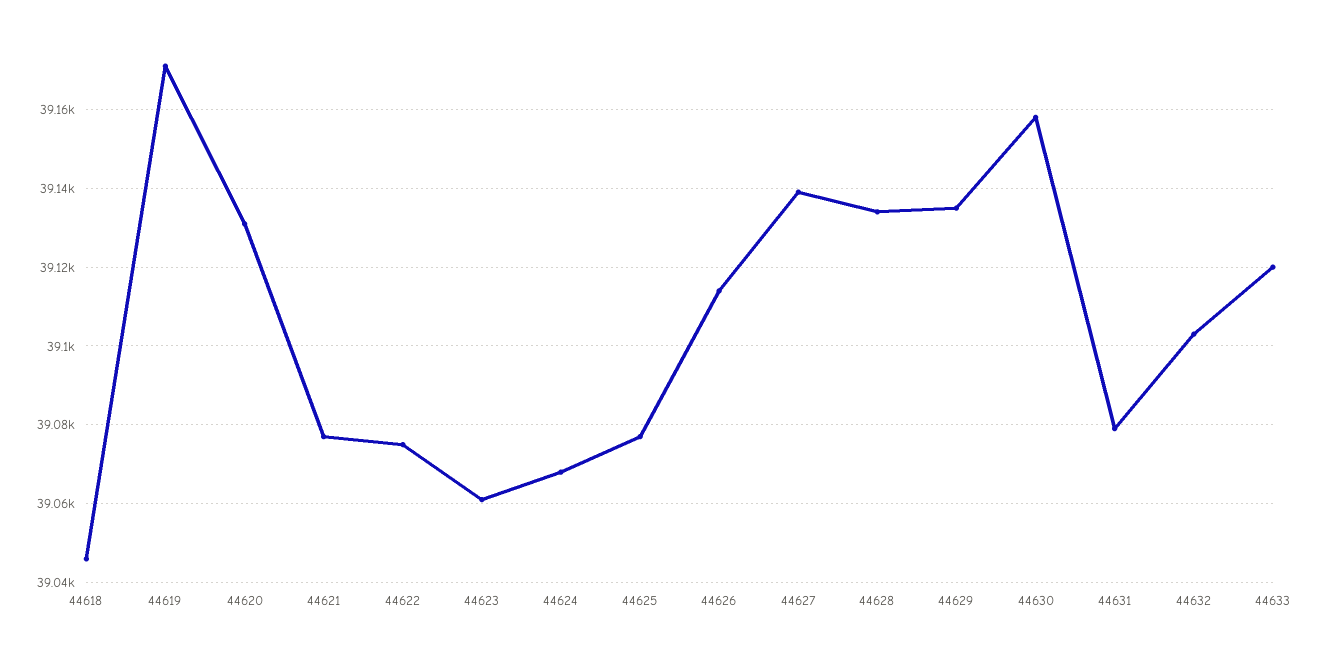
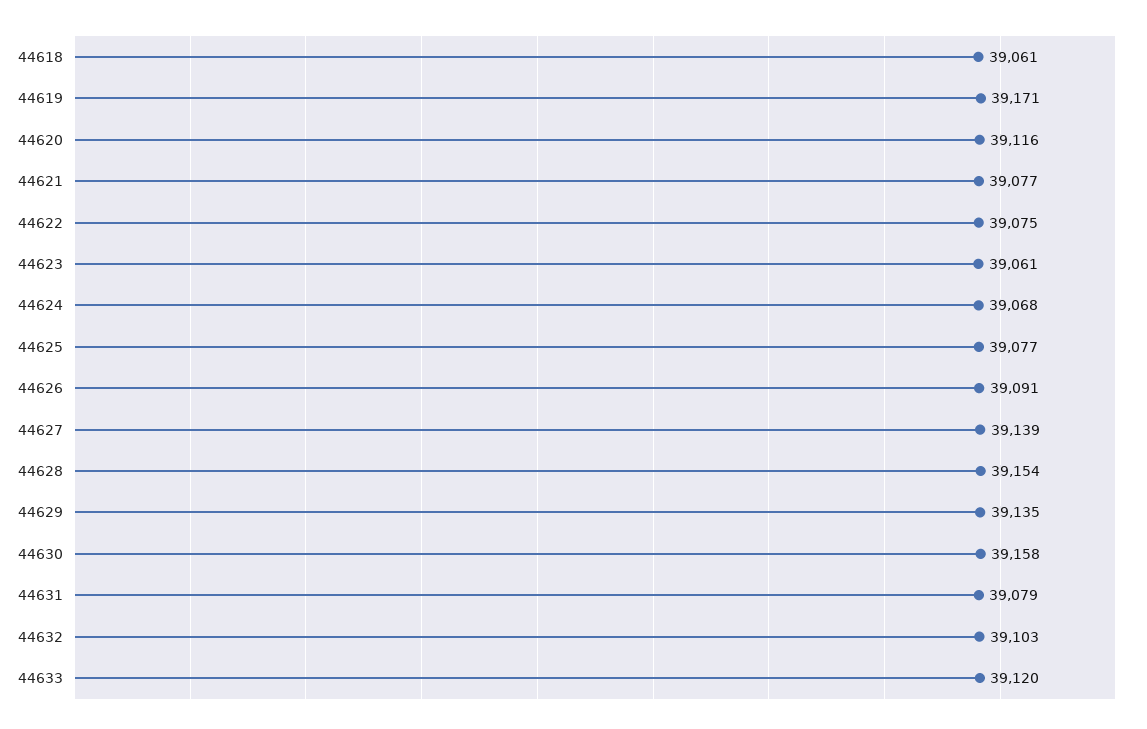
44618: 39045 -> 39061
44620: 39130 -> 39116
44626: 39115 -> 39091
44628: 39135 -> 39154

